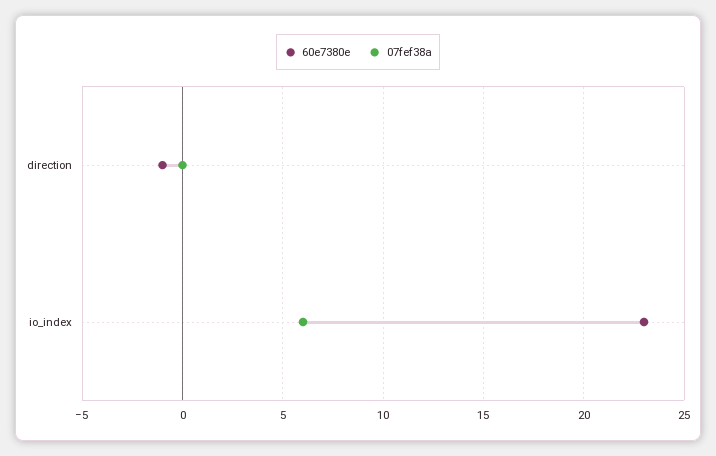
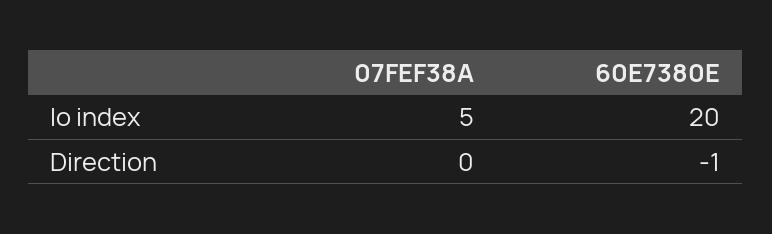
60e7380e, io_index: 23 -> 20
07fef38a, io_index: 6 -> 5

